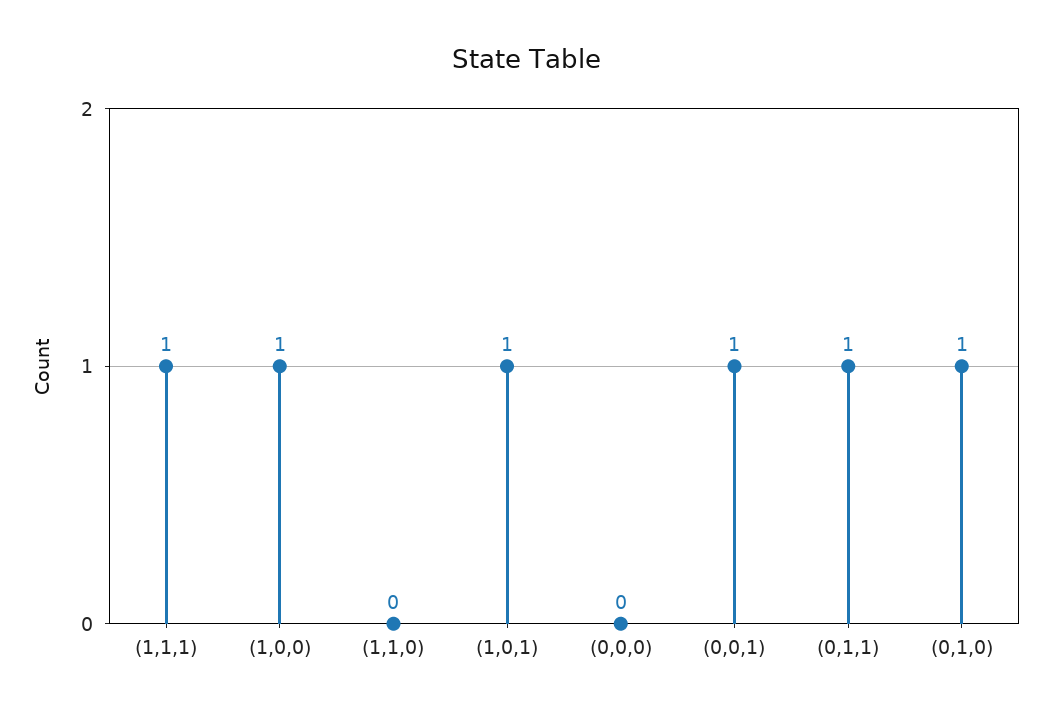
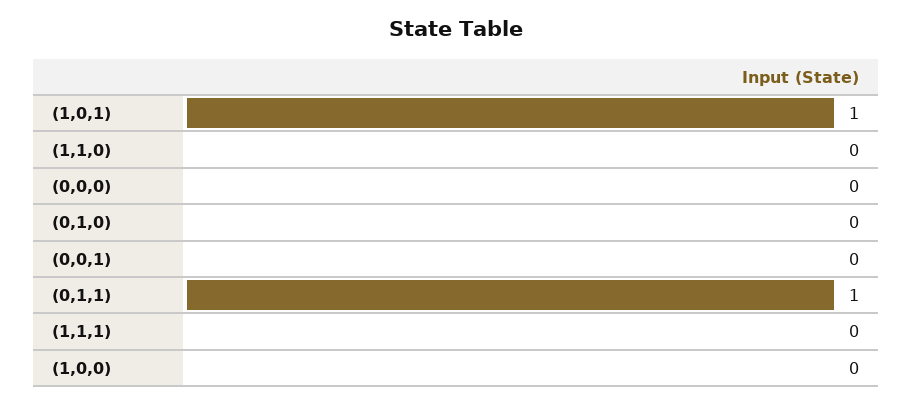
(1,1,1): 1 -> 0
(1,0,0): 1 -> 0
(0,0,1): 1 -> 0
(0,1,0): 1 -> 0

